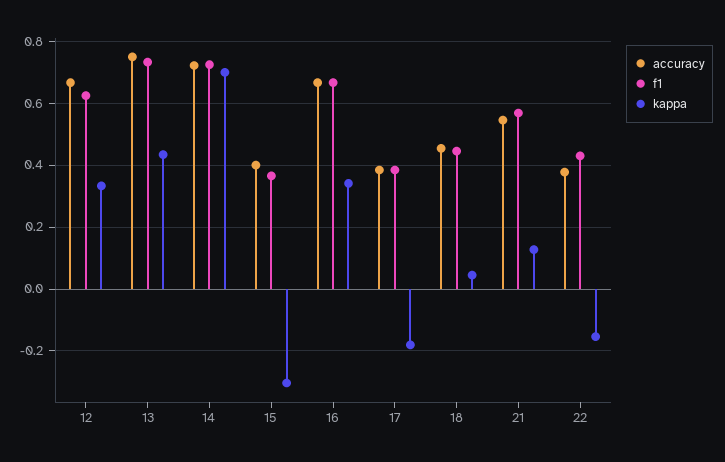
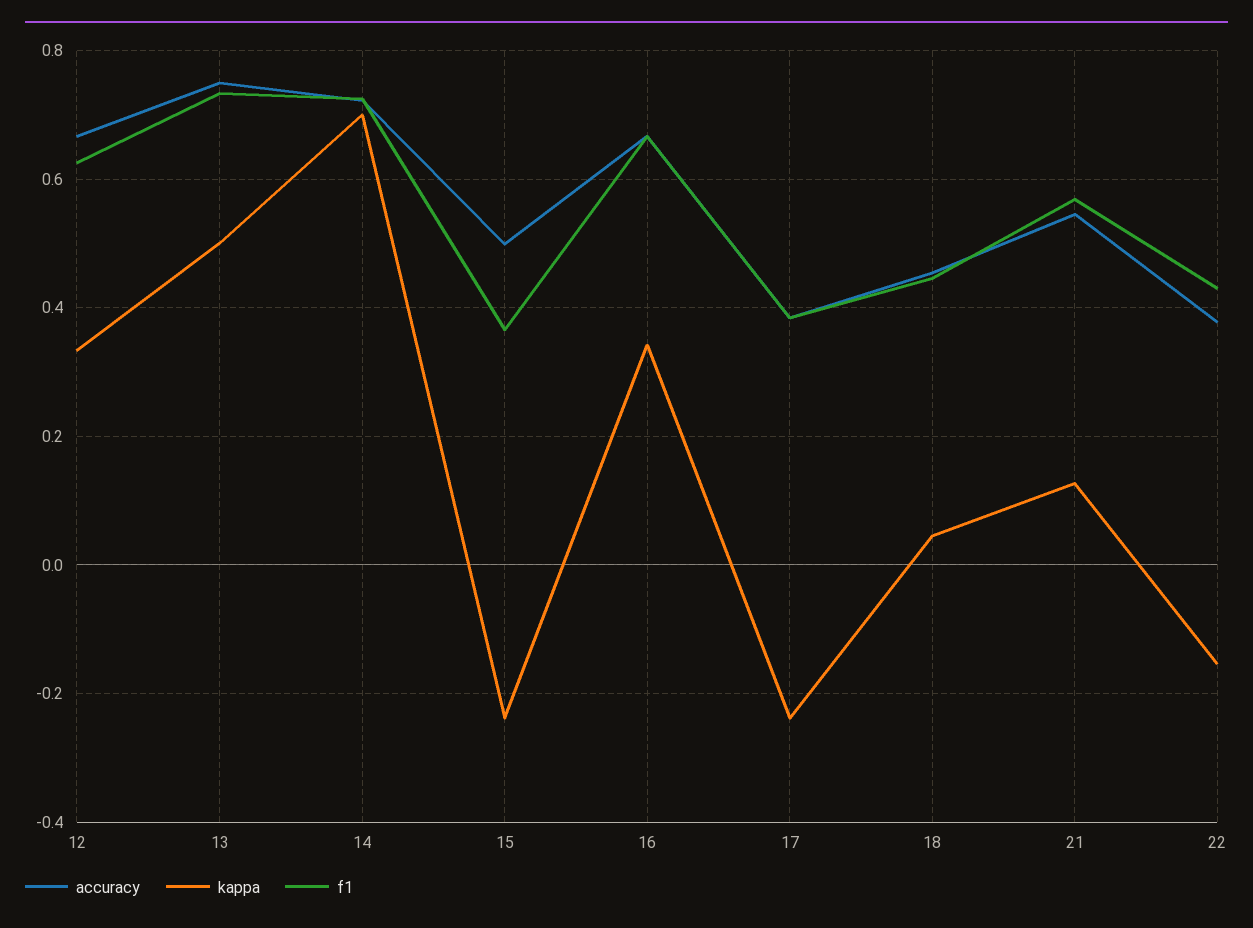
kappa, 13: 0.44 -> 0.5
accuracy, 15: 0.4 -> 0.5
kappa, 15: -0.3 -> -0.24
kappa, 17: -0.18 -> -0.24

